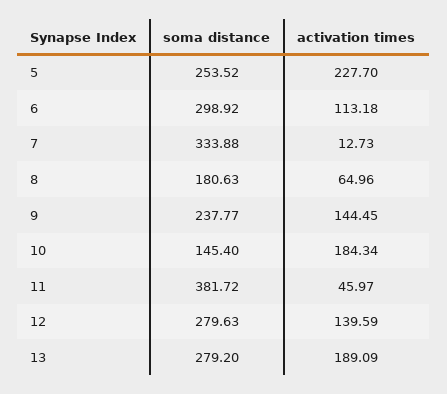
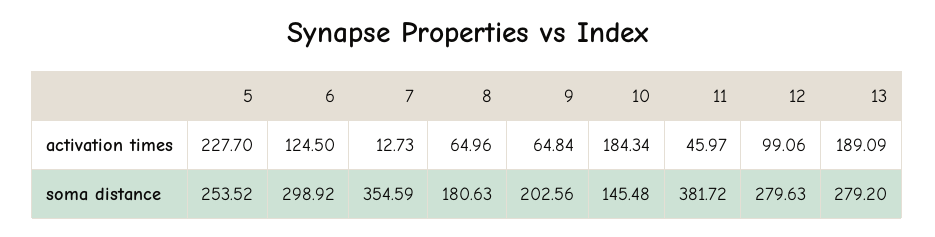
activation times, 6: 113.18 -> 124.5
soma distance, 7: 333.88 -> 354.59
soma distance, 9: 237.77 -> 202.56
activation times, 9: 144.45 -> 64.84
soma distance, 10: 145.4 -> 145.48
activation times, 12: 139.59 -> 99.06

